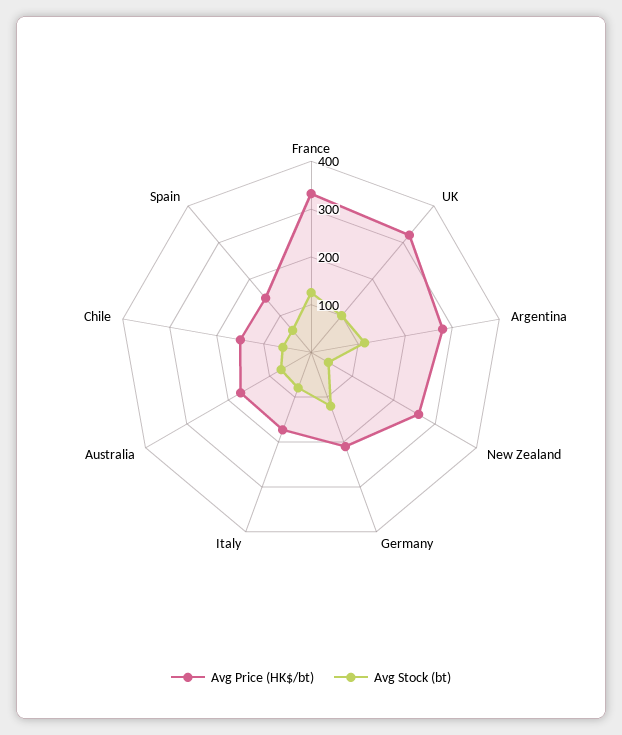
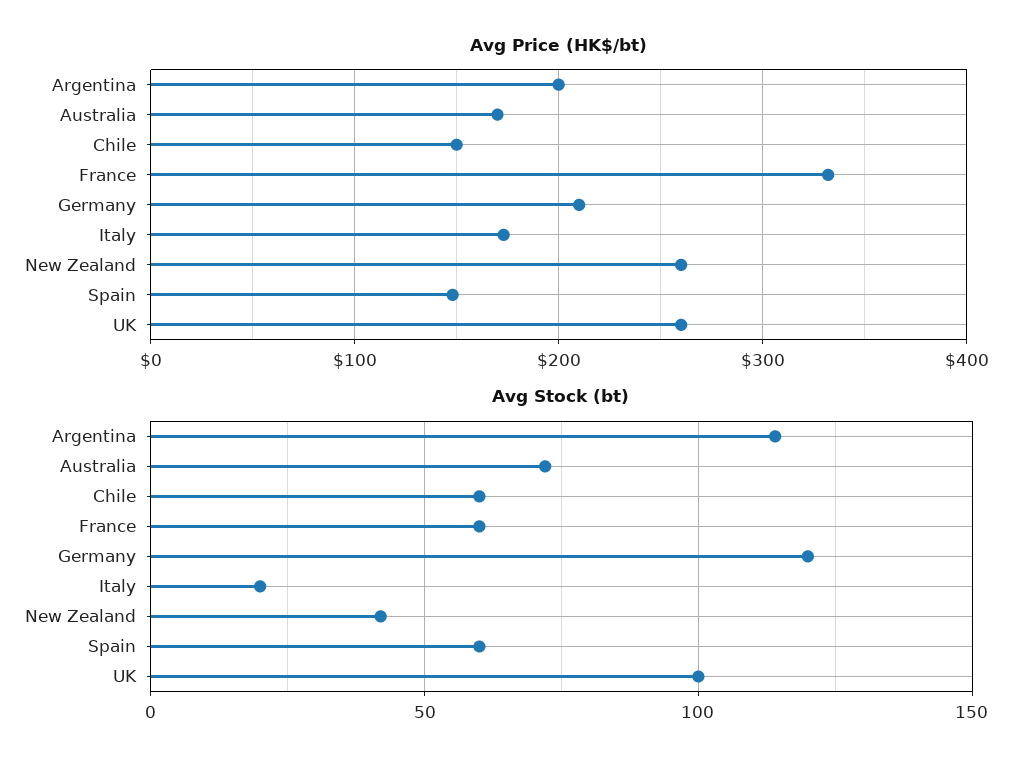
Avg Stock (bt), France: 120 -> 60
Avg Price (HK$/bt), UK: 320 -> 260
Avg Price (HK$/bt), Argentina: 280 -> 200
Avg Stock (bt), Italy: 80 -> 20

